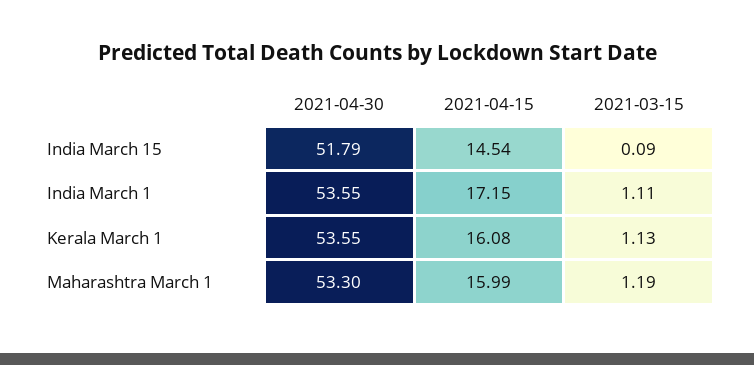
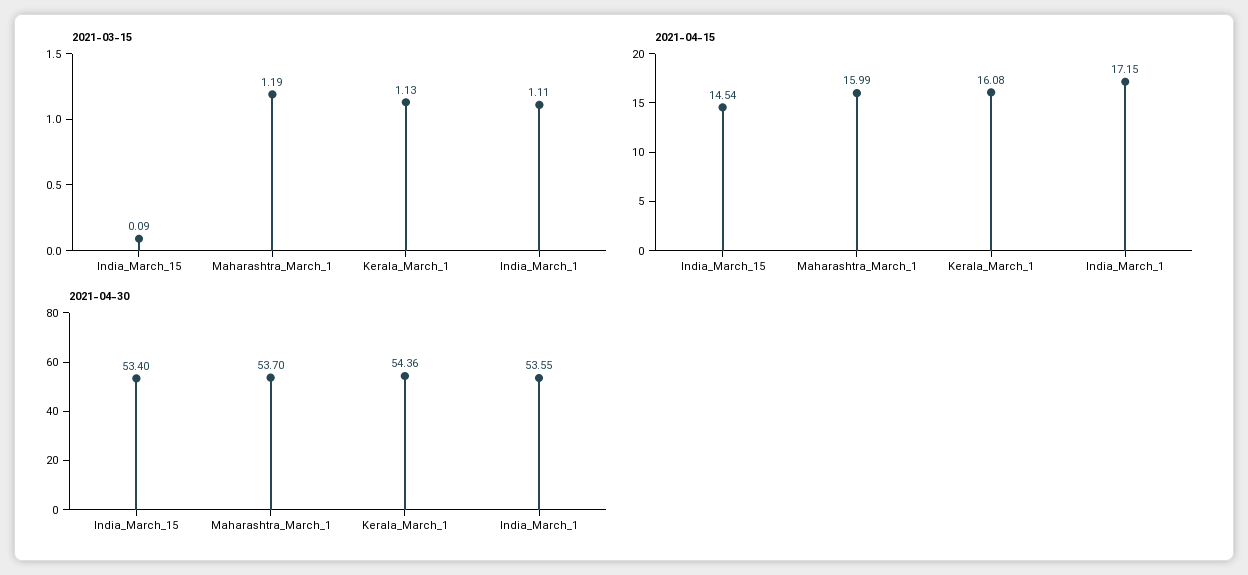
2021-04-30, India March 15: 51.79 -> 53.4
2021-04-30, Kerala March 1: 53.55 -> 54.36
2021-04-30, Maharashtra March 1: 53.3 -> 53.7

